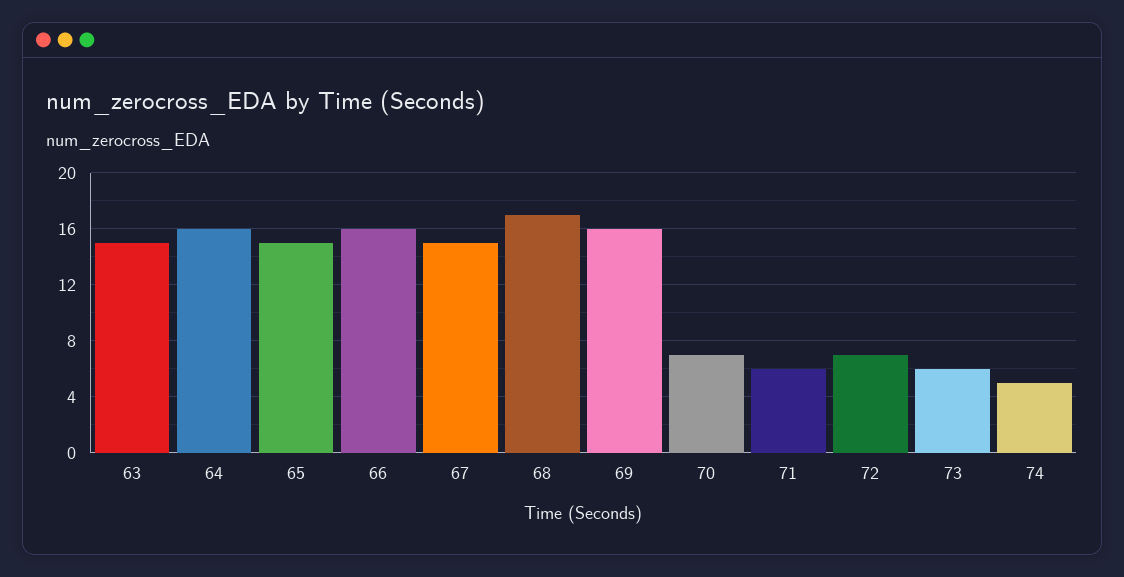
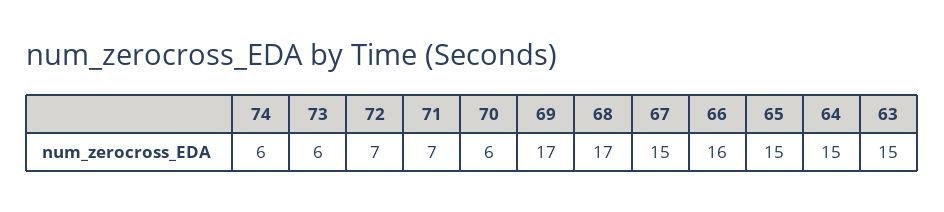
64: 16 -> 15
69: 16 -> 17
70: 7 -> 6
71: 6 -> 7
74: 5 -> 6

